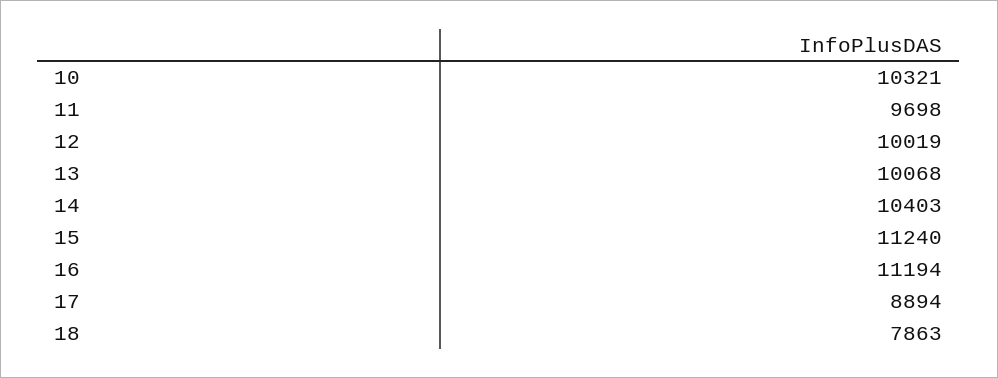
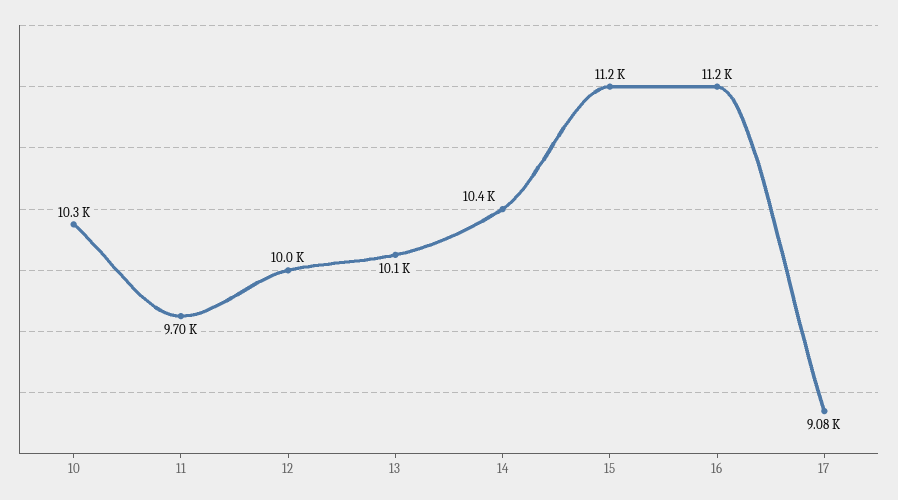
17: 8894 -> 9080
18: 7863 -> none

